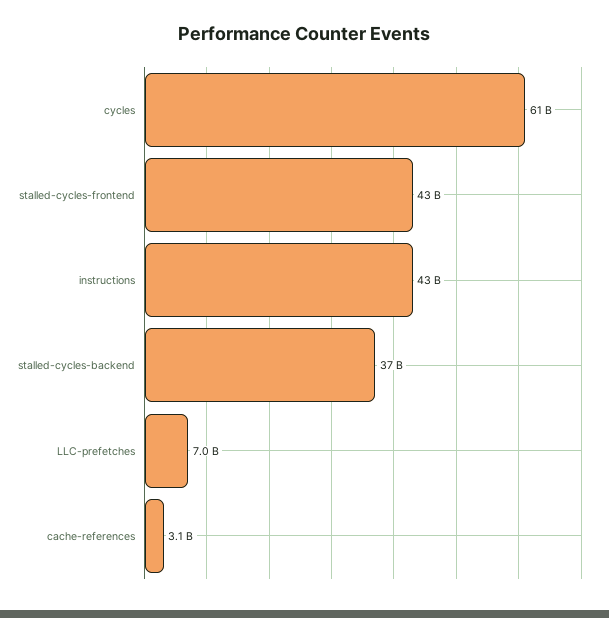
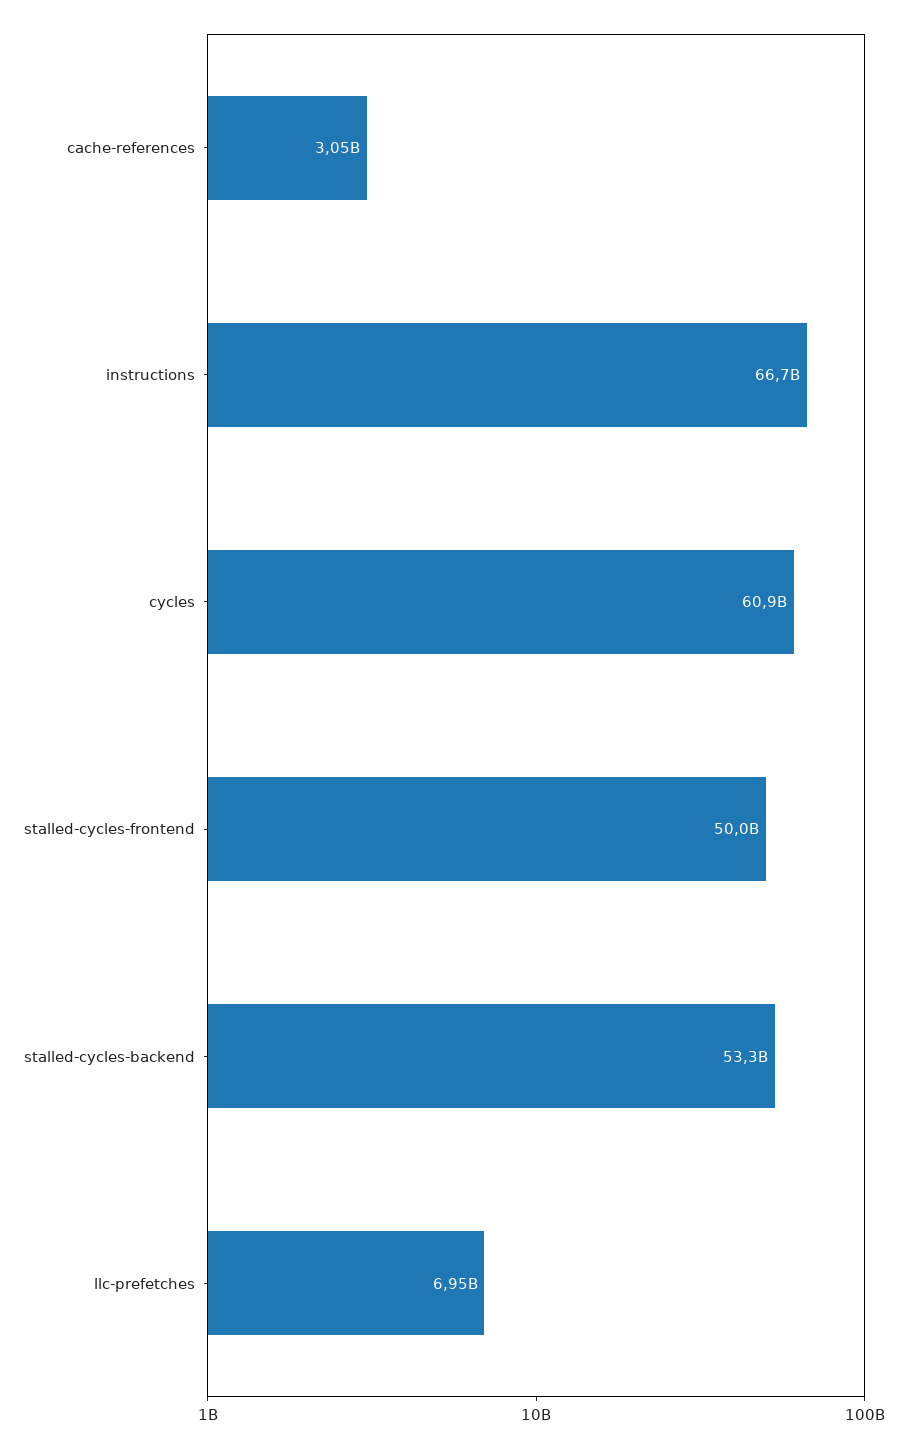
stalled-cycles-frontend: 43000000000 -> 50000000000
instructions: 43000000000 -> 66700000000
stalled-cycles-backend: 37000000000 -> 53300000000

